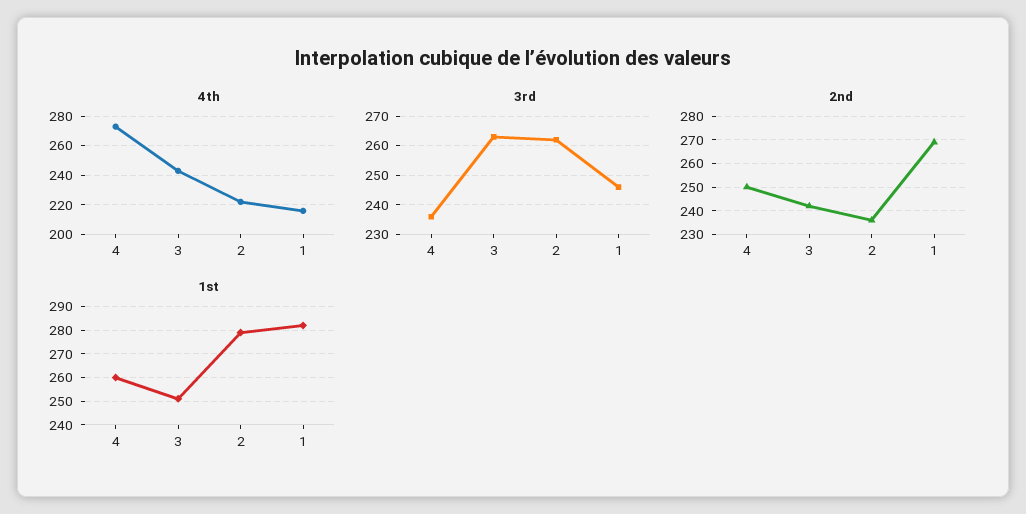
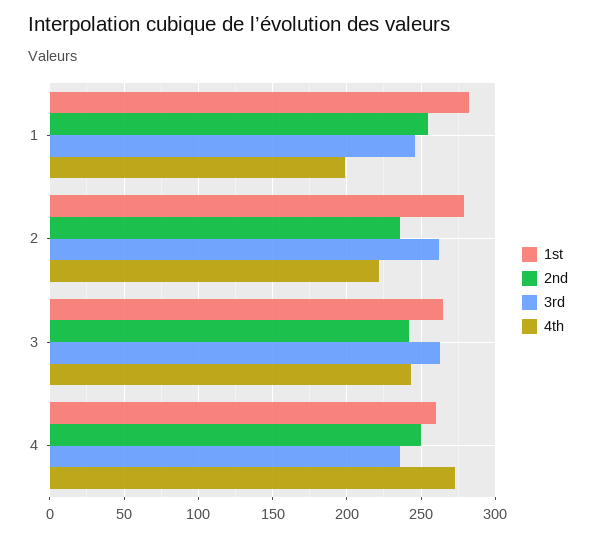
4th, 1: 215 -> 200
2nd, 1: 270 -> 255
1st, 3: 250 -> 265

